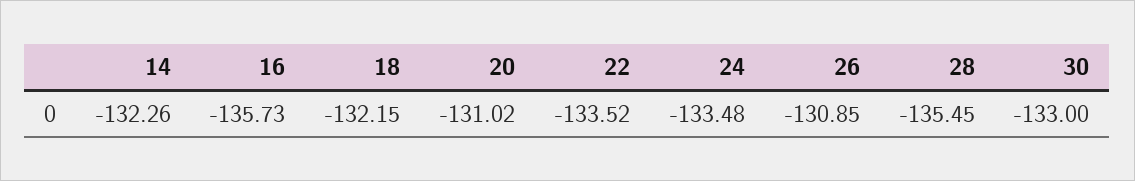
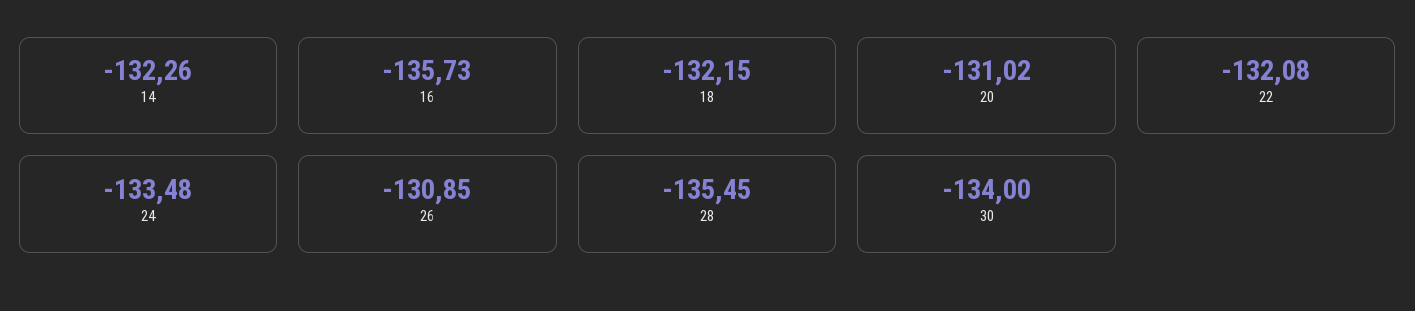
22: -133.52 -> -132.08
30: -133 -> -134

